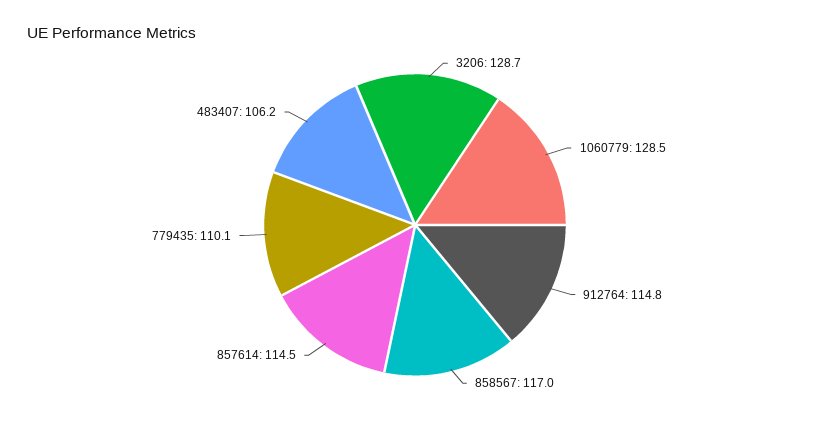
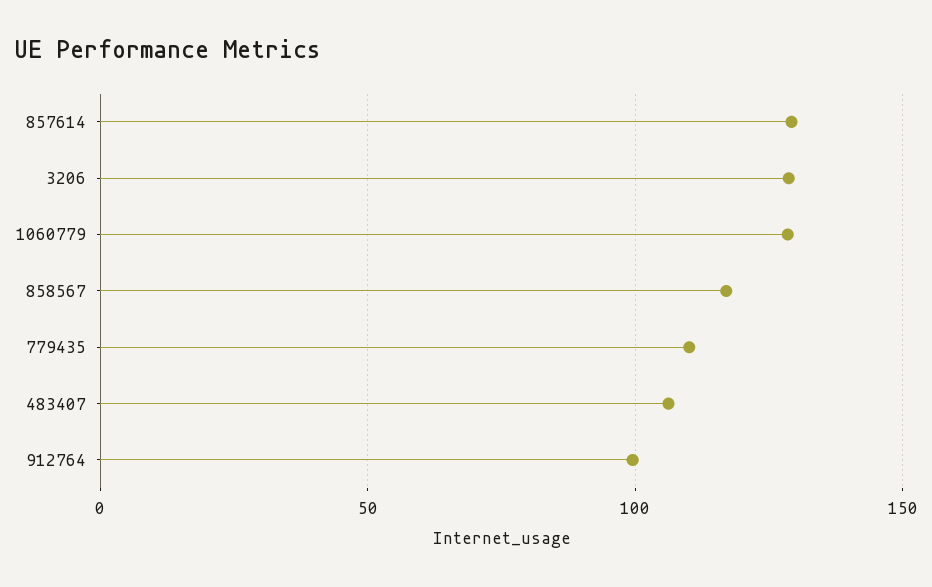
912764: 114.8 -> 100
857614: 114.5 -> 130

